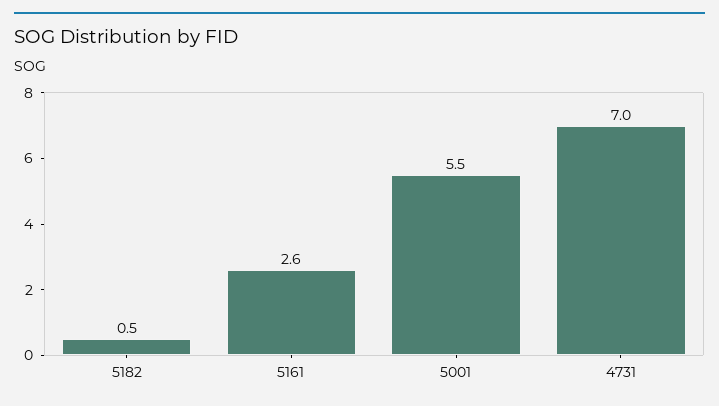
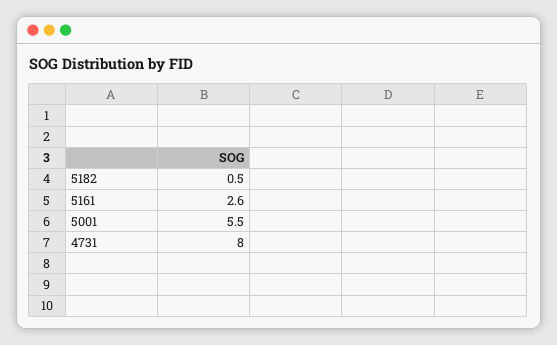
4731: 7 -> 8

